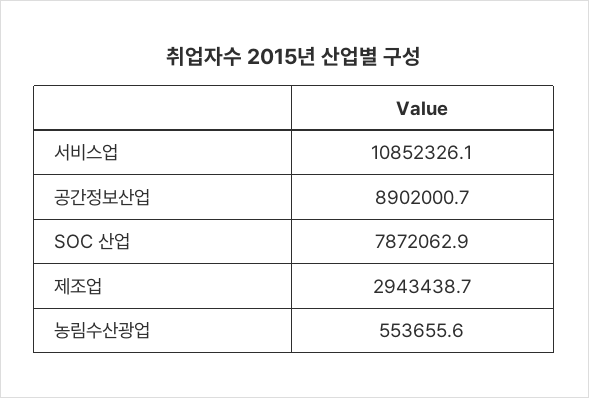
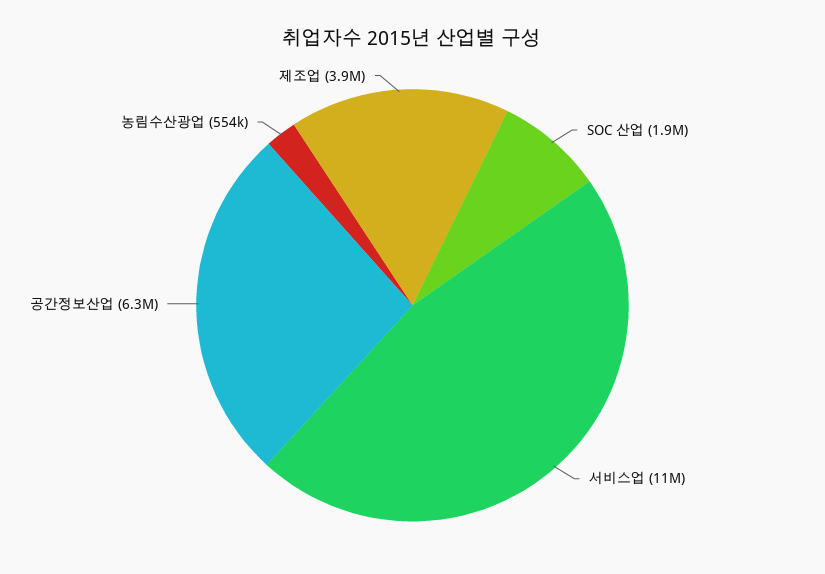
공간정보산업: 8902000.7 -> 6300000
SOC 산업: 7872062.9 -> 1900000
제조업: 2943438.7 -> 3900000

